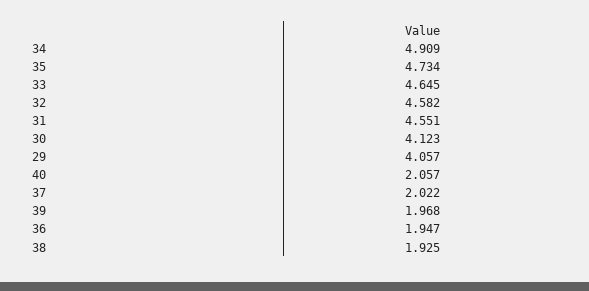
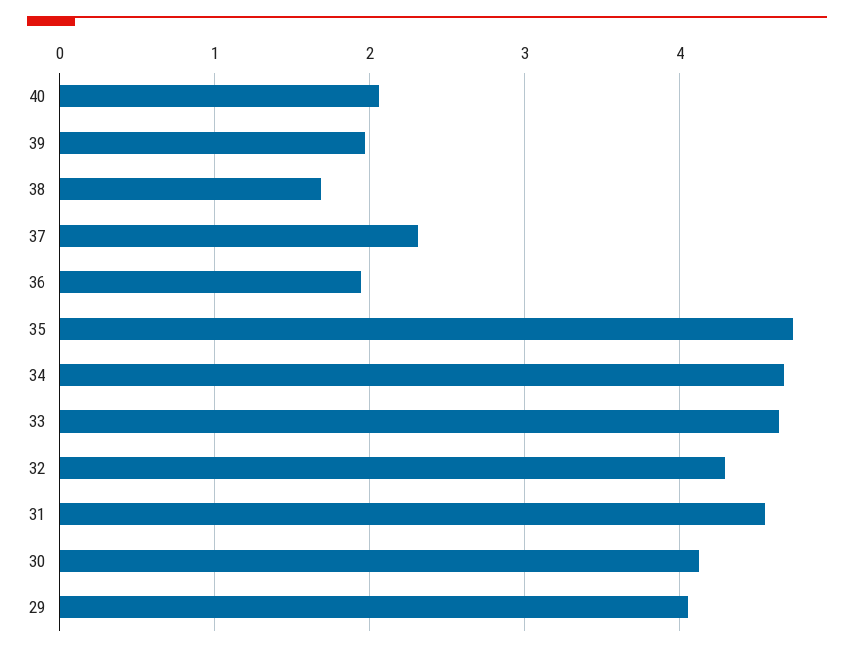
34: 4.909 -> 4.7
32: 4.582 -> 4.3
37: 2.022 -> 2.3
38: 1.925 -> 1.7

